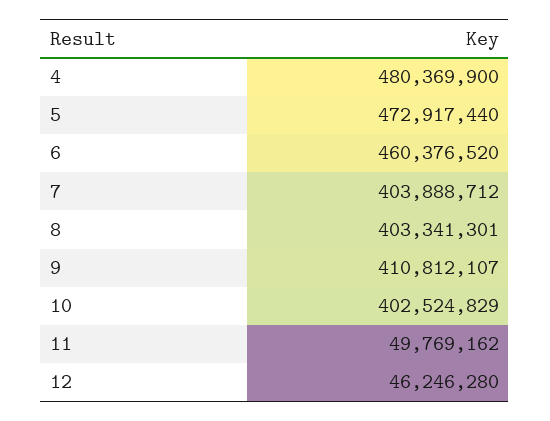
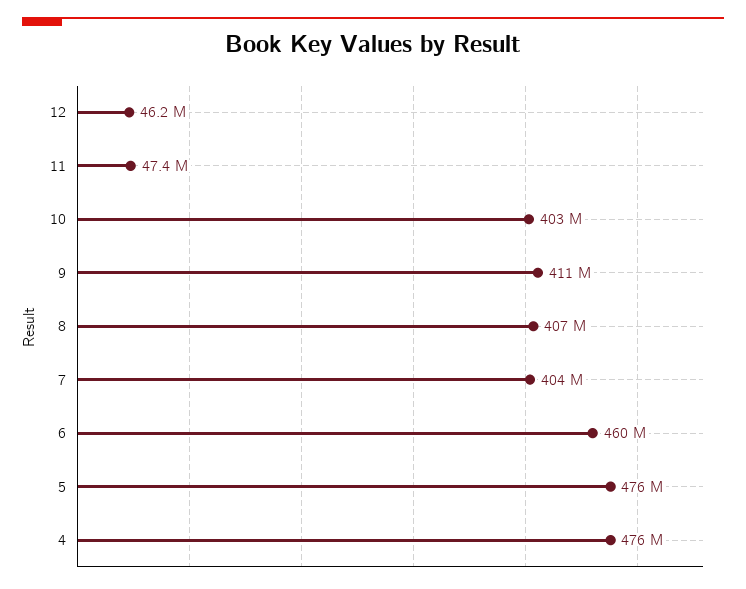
4: 480369900 -> 476000000
5: 472917440 -> 476000000
8: 403341301 -> 407000000
11: 49769162 -> 47400000

